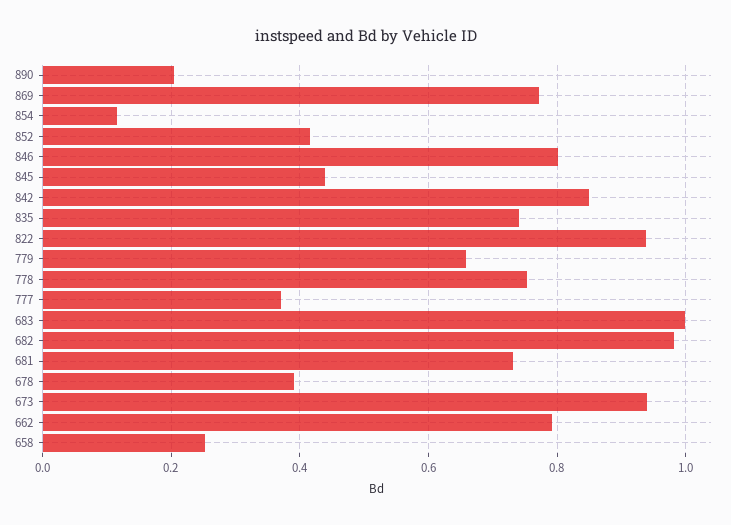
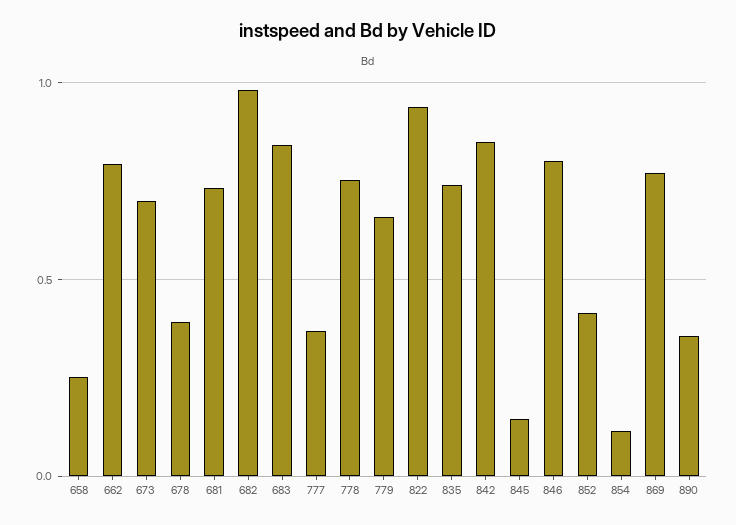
890: 0.2 -> 0.35
845: 0.44 -> 0.15
683: 1 -> 0.85
673: 0.94 -> 0.7

